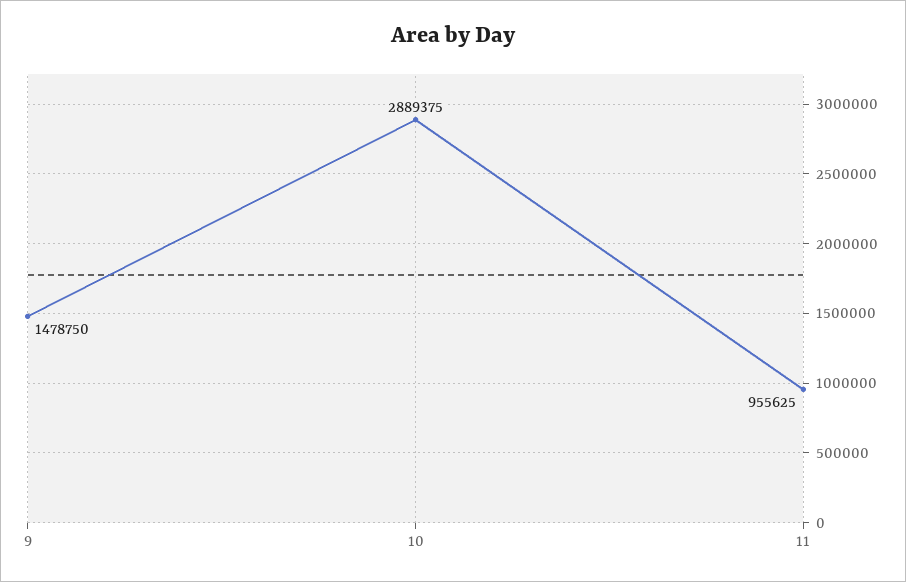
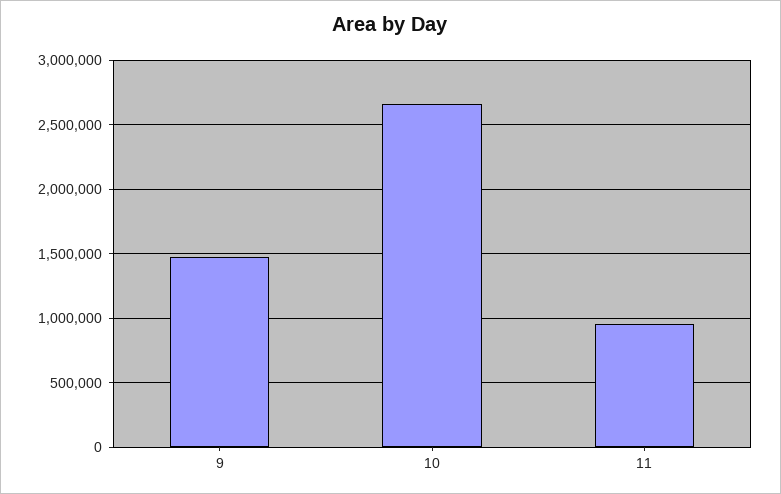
10: 2889375 -> 2650000

